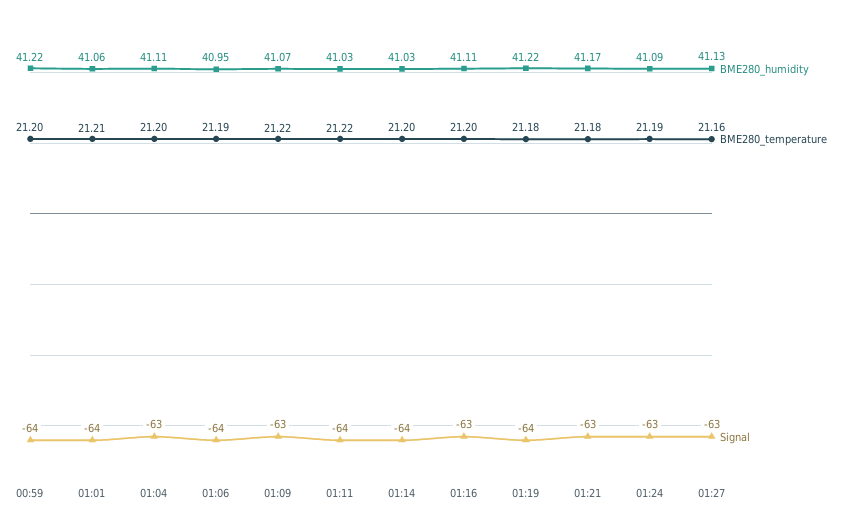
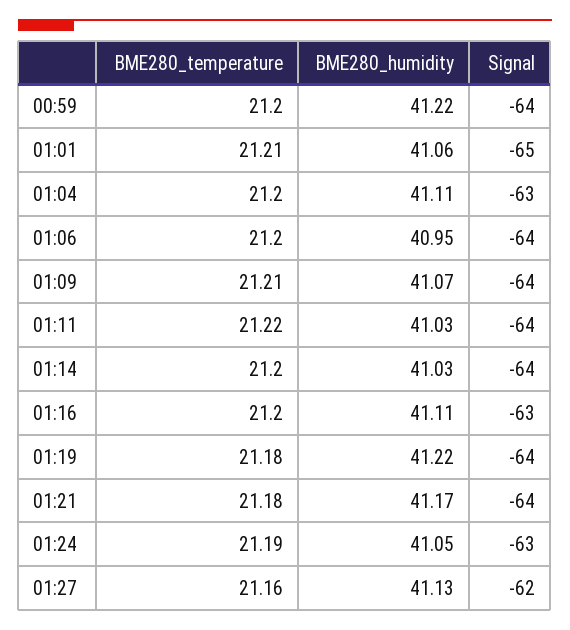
Signal, 01:01: -64 -> -65
BME280_temperature, 01:06: 21.19 -> 21.2
BME280_temperature, 01:09: 21.22 -> 21.21
Signal, 01:09: -63 -> -64
Signal, 01:21: -63 -> -64
BME280_humidity, 01:24: 41.09 -> 41.05
Signal, 01:27: -63 -> -62

